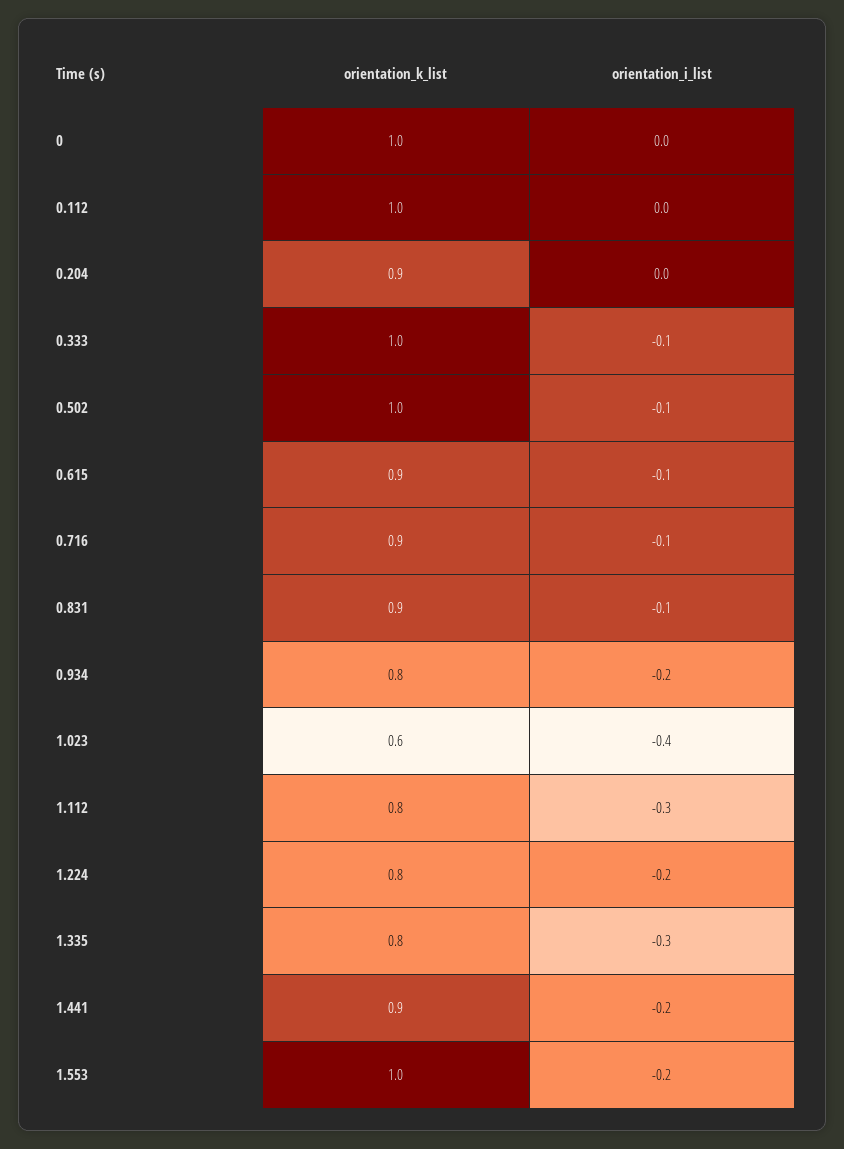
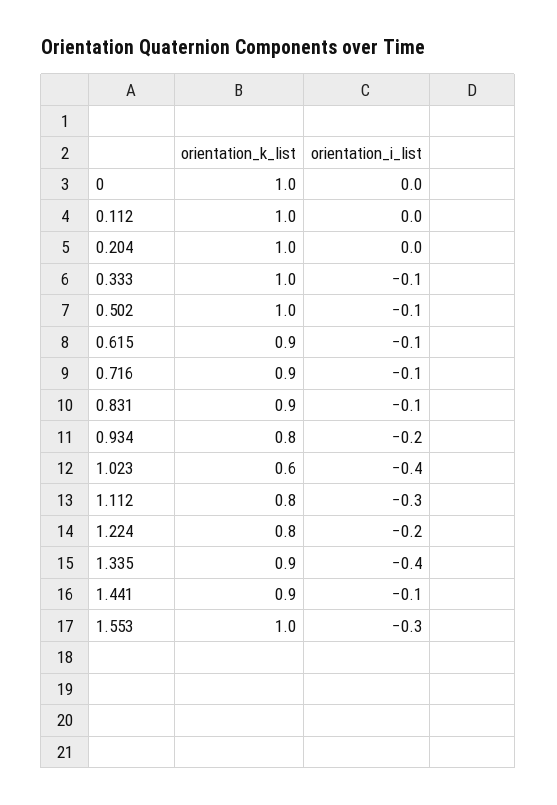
orientation_k_list, 0.204: 0.9 -> 1
orientation_k_list, 1.335: 0.8 -> 0.9
orientation_i_list, 1.335: -0.3 -> -0.4
orientation_i_list, 1.441: -0.2 -> -0.1
orientation_i_list, 1.553: -0.2 -> -0.3

